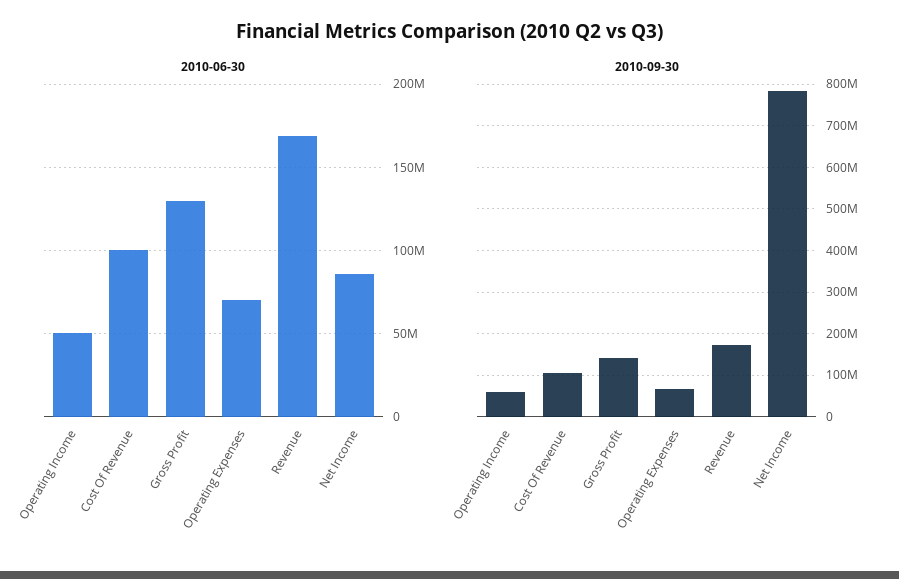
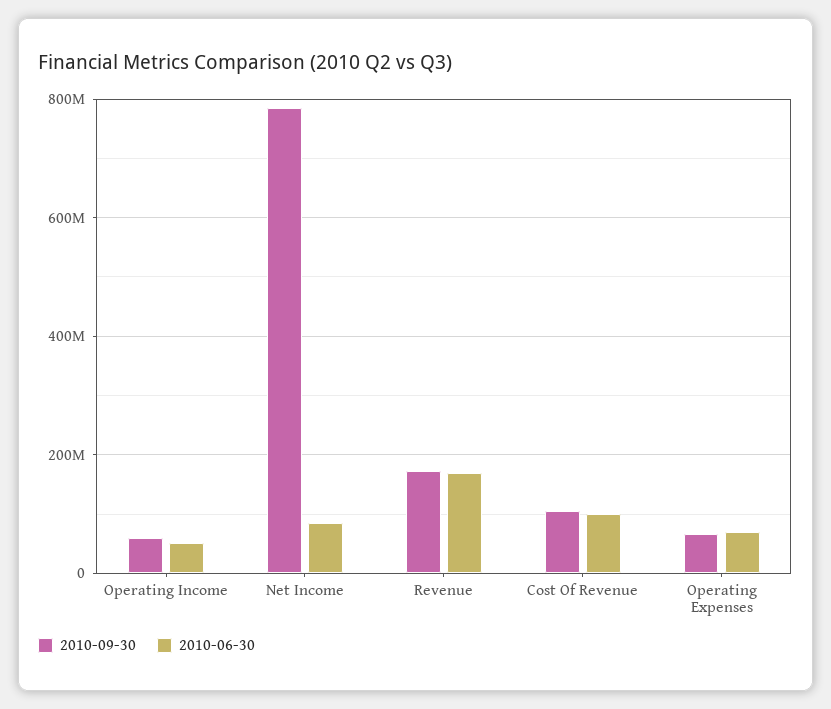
2010-06-30, Gross Profit: 130000000 -> none
2010-09-30, Gross Profit: 140000000 -> none

